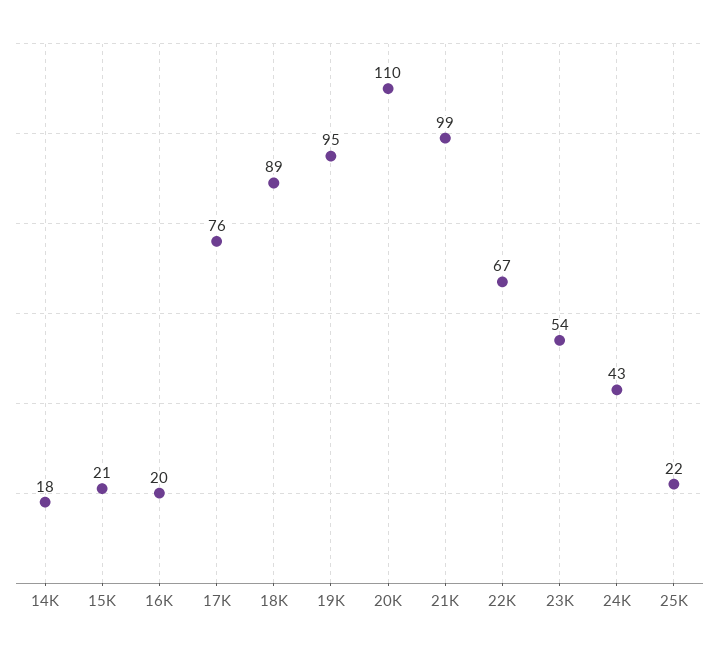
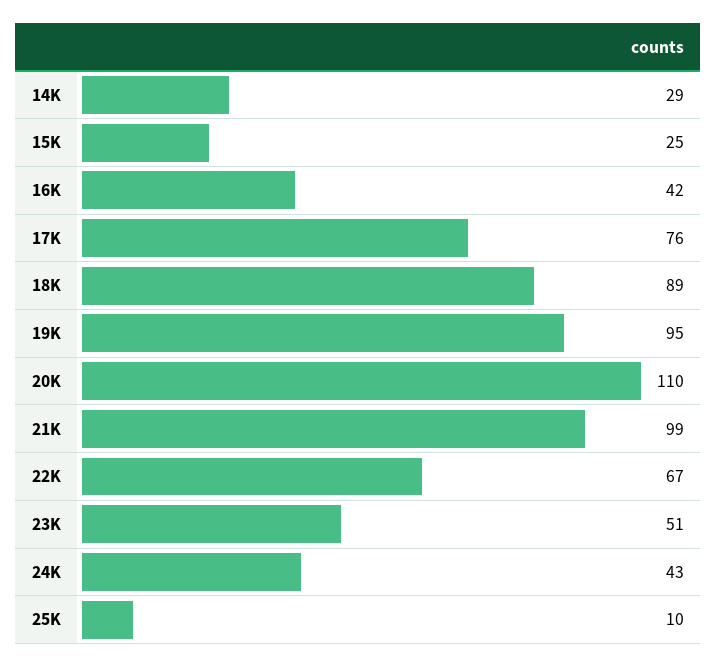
14K: 18 -> 29
15K: 21 -> 25
16K: 20 -> 42
23K: 54 -> 51
25K: 22 -> 10

